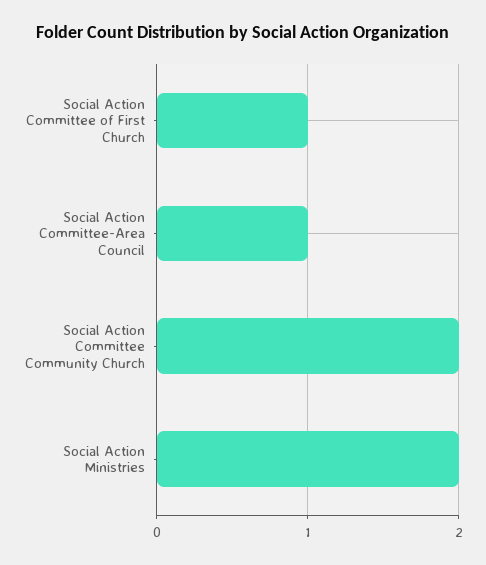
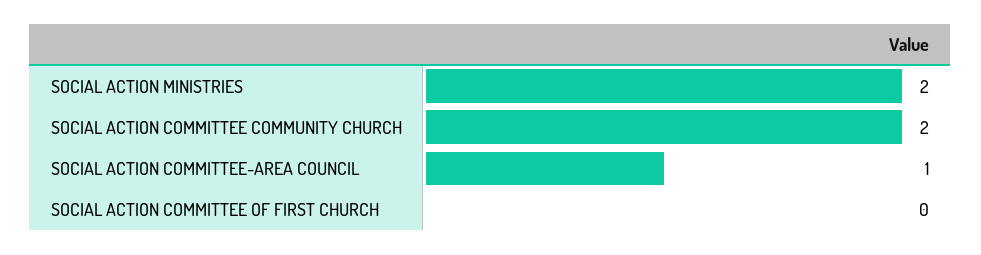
Social Action Committee of First Church: 1 -> 0

